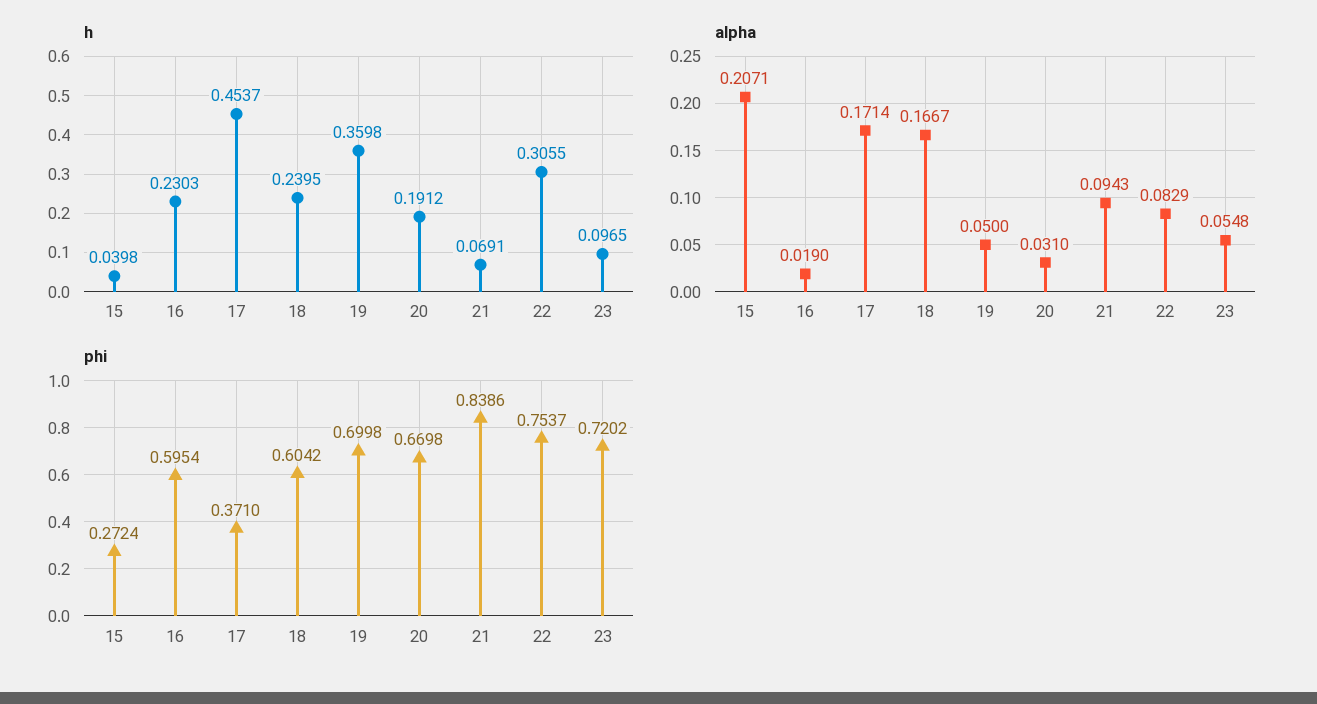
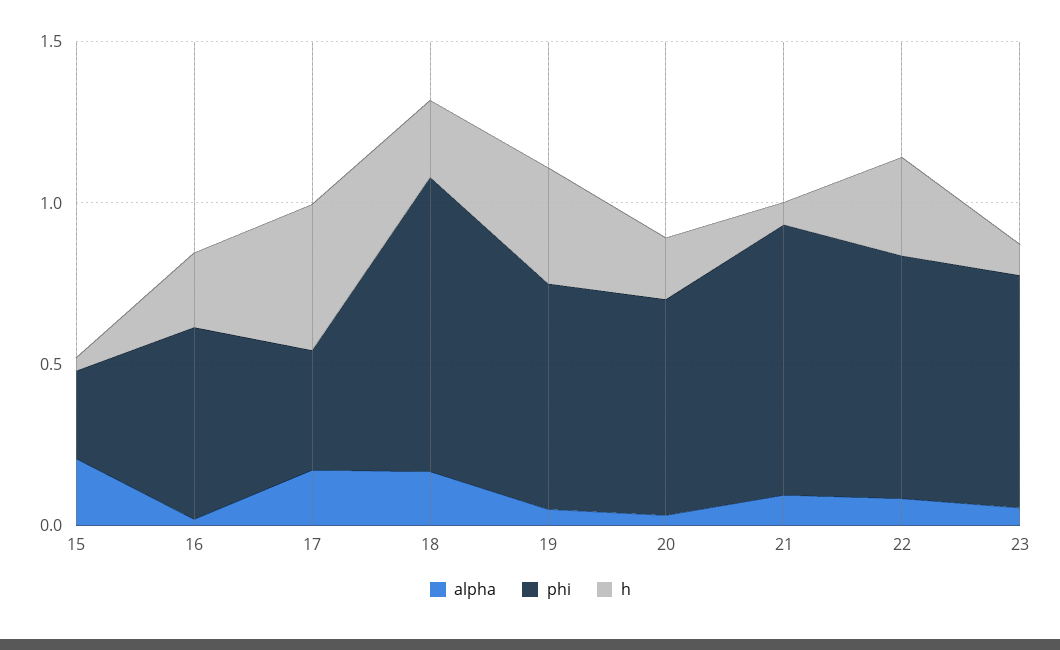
phi, 18: 0.6042 -> 0.9

